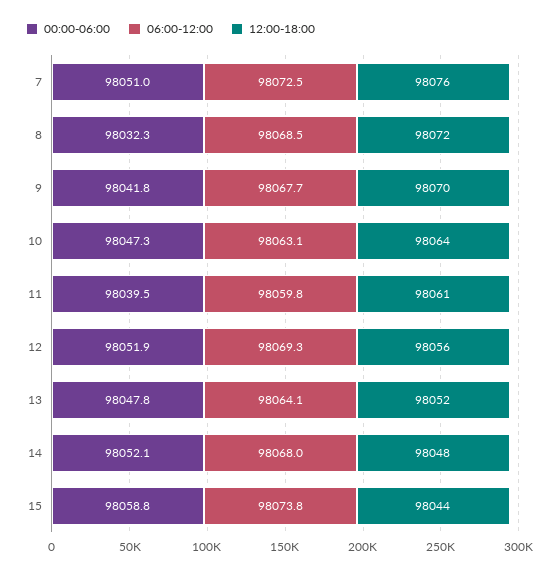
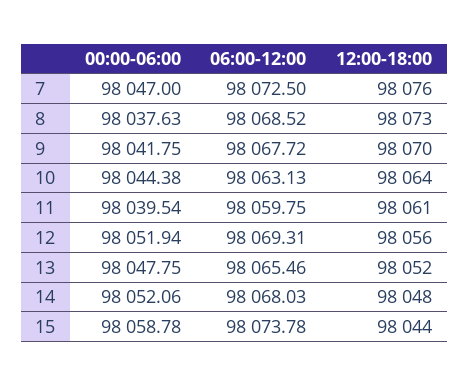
00:00-06:00, 7: 98051 -> 98047
00:00-06:00, 8: 98032.3 -> 98037.63
12:00-18:00, 8: 98072 -> 98073
00:00-06:00, 10: 98047.3 -> 98044.38
06:00-12:00, 13: 98064.1 -> 98065.46

